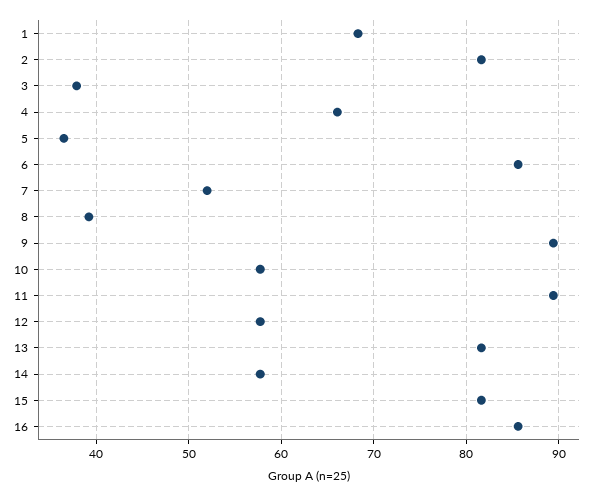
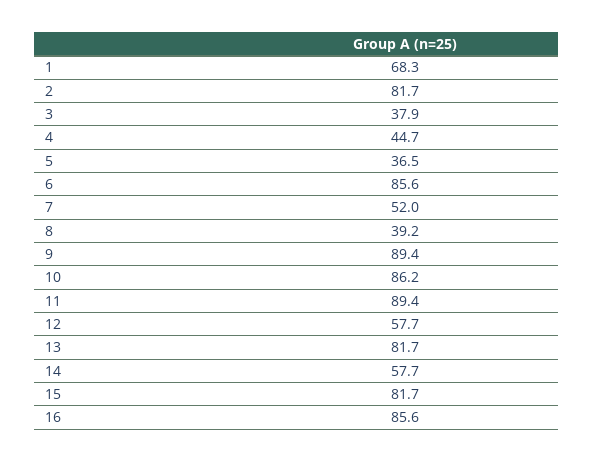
4: 66 -> 44.7
10: 58 -> 86.2

